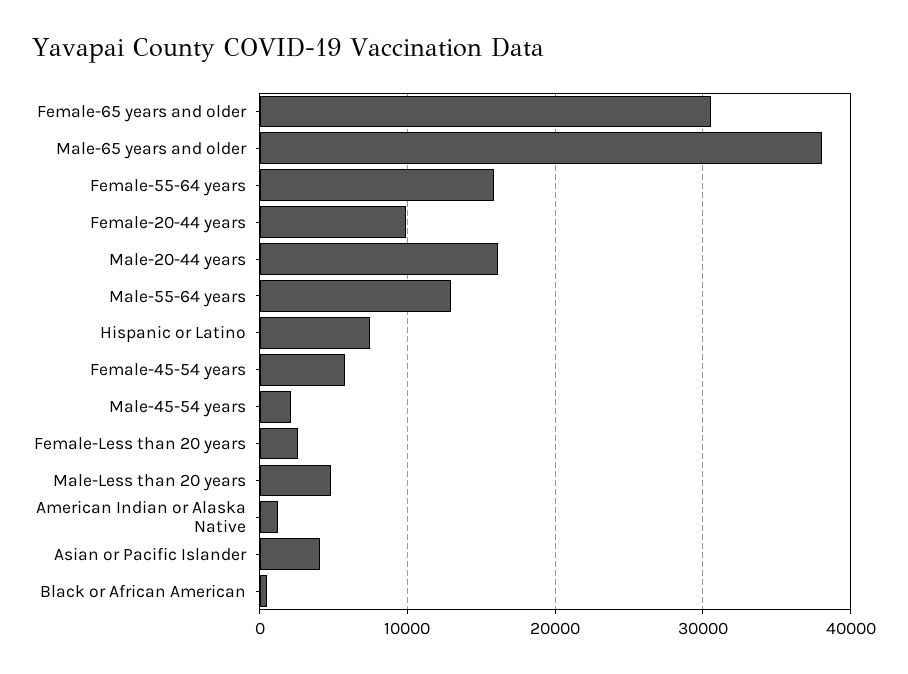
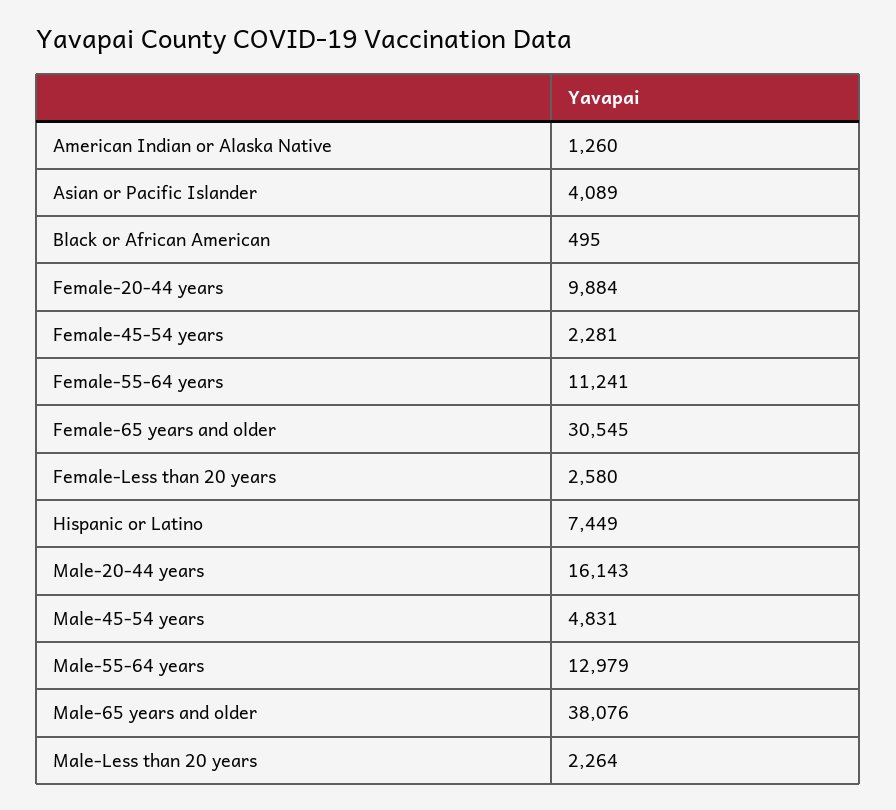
Female-55-64 years: 16000 -> 11241
Female-45-54 years: 6000 -> 2281
Male-45-54 years: 2000 -> 4831
Male-Less than 20 years: 5000 -> 2264

